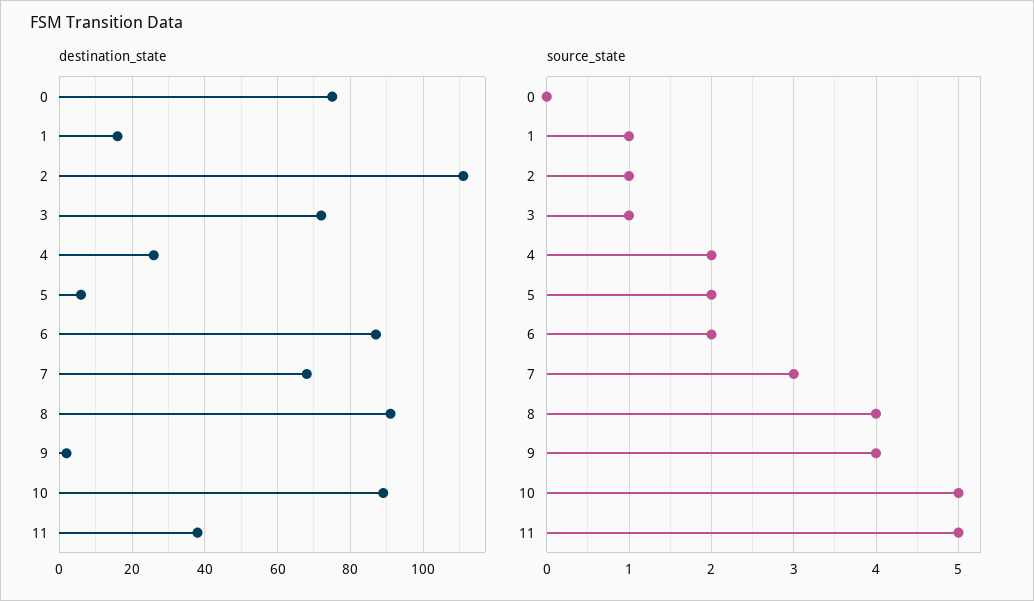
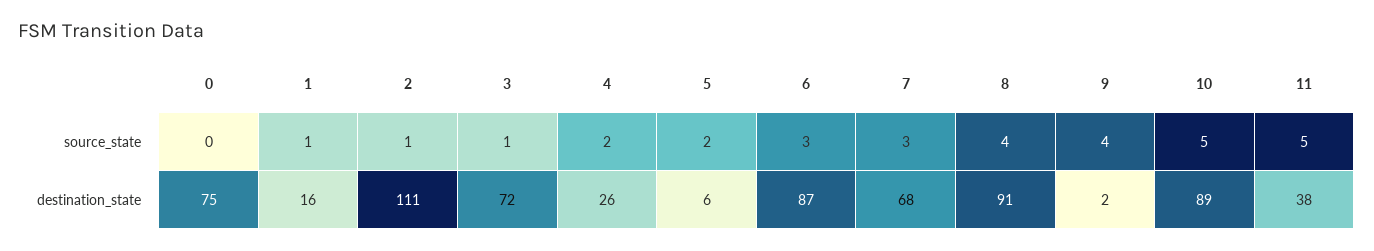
source_state, 6: 2 -> 3

